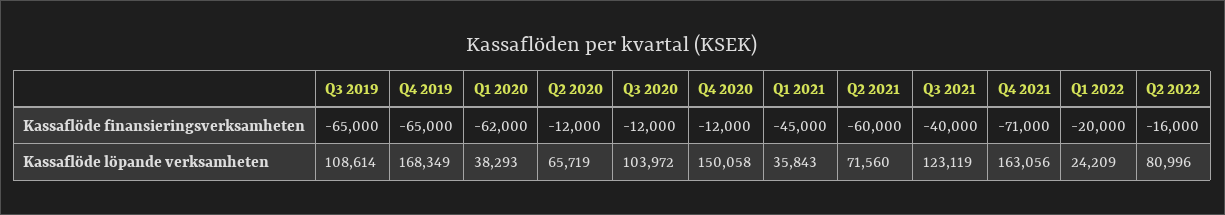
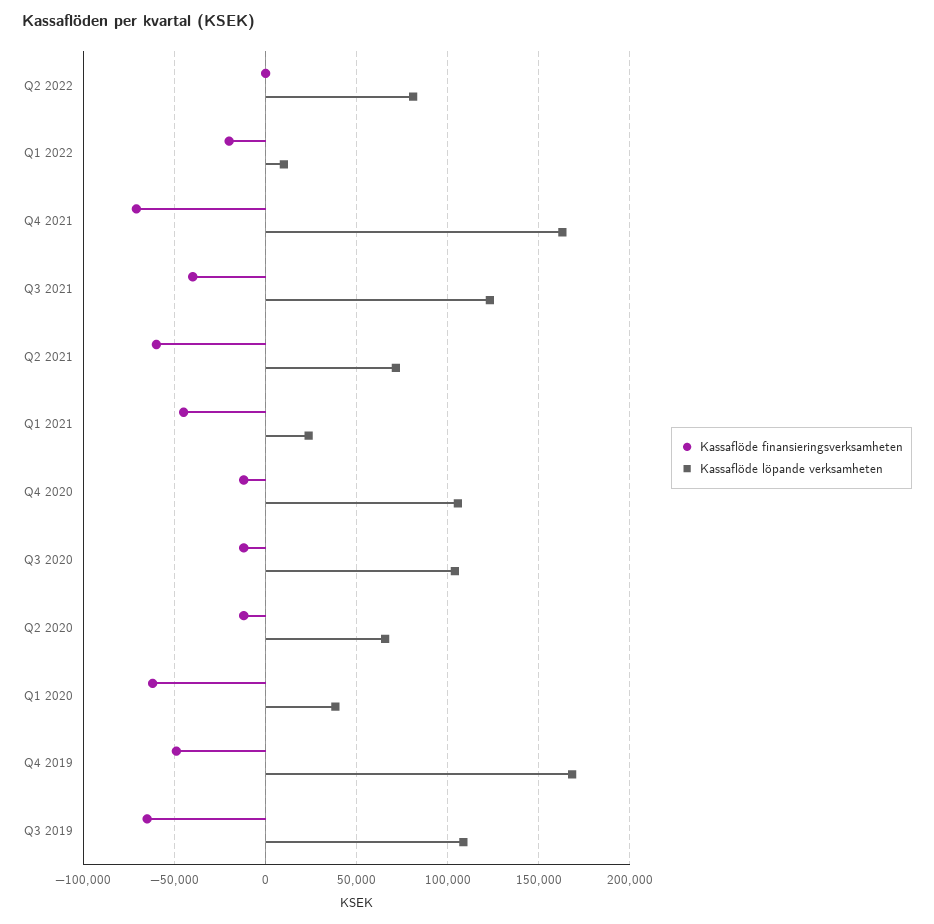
Kassaflöde finansieringsverksamheten, Q4 2019: -65000 -> -50000
Kassaflöde finansieringsverksamheten, Q2 2022: -16000 -> 0
Kassaflöde löpande verksamheten, Q4 2020: 150058 -> 105000
Kassaflöde löpande verksamheten, Q1 2021: 35843 -> 25000
Kassaflöde löpande verksamheten, Q1 2022: 24209 -> 10000

